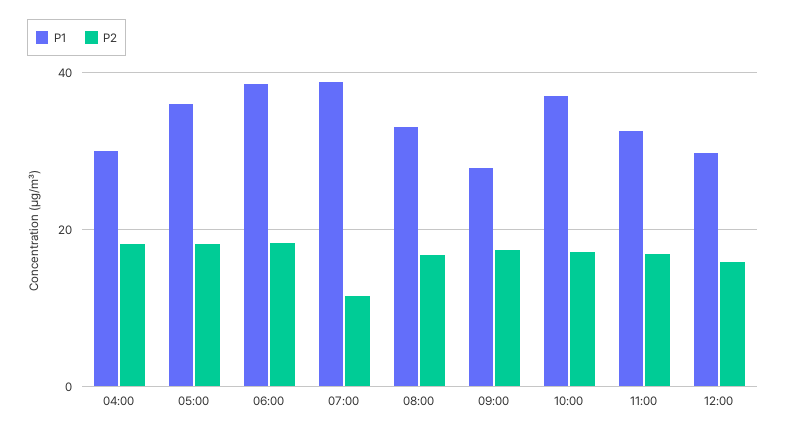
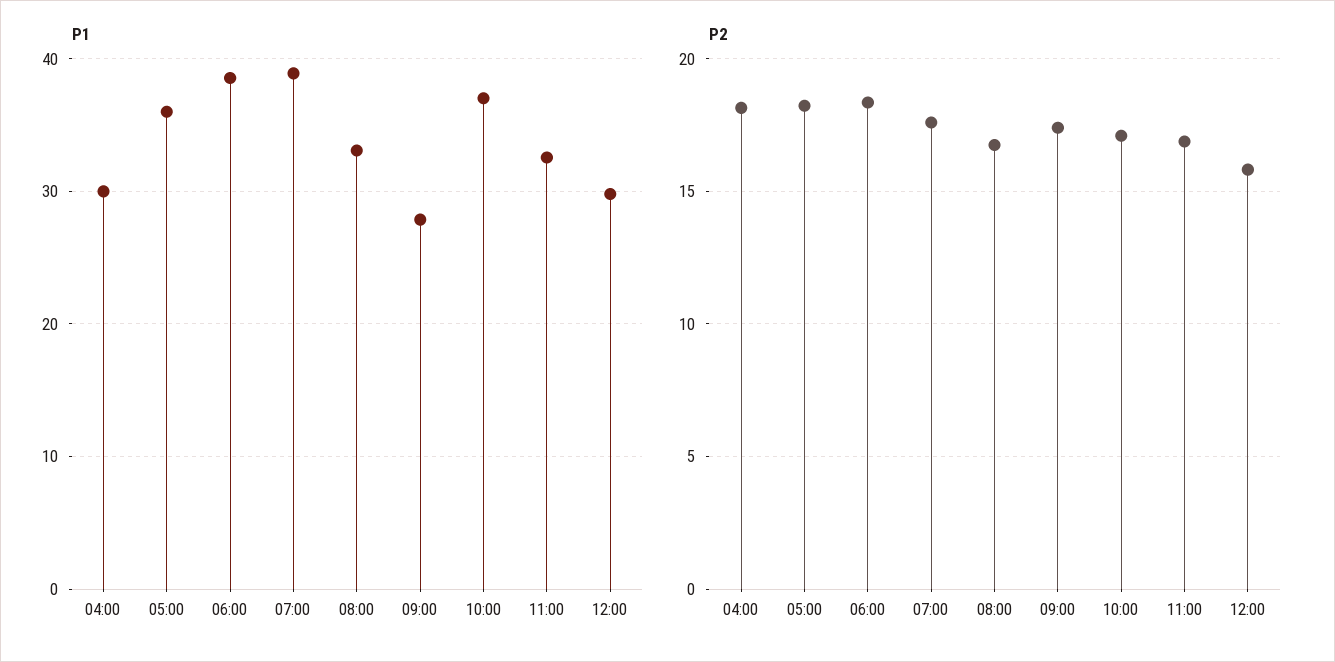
P2, 07:00: 12 -> 17.5

